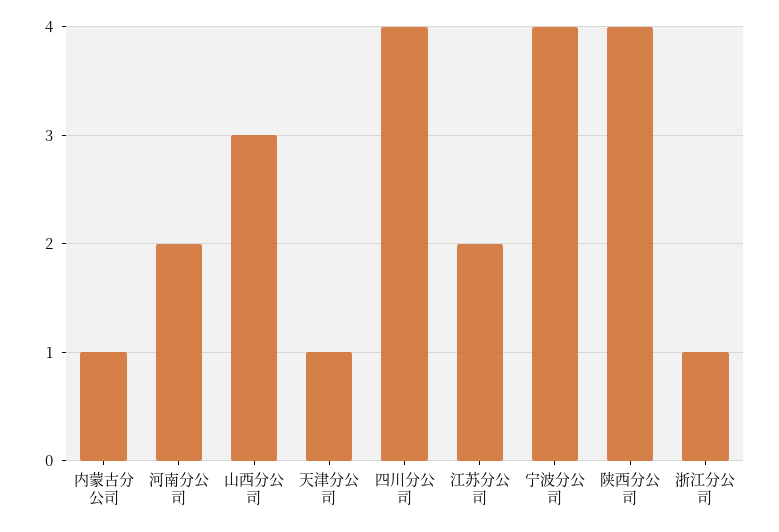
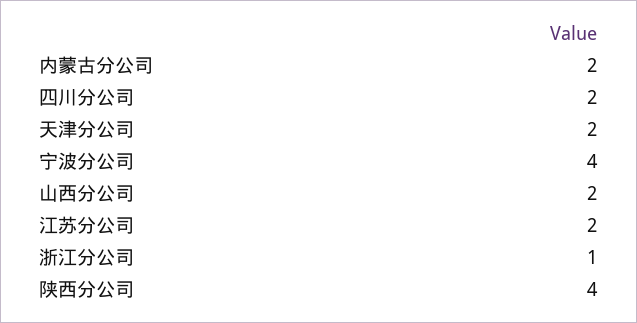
内蒙古分公司: 1 -> 2
河南分公司: 2 -> none
山西分公司: 3 -> 2
天津分公司: 1 -> 2
四川分公司: 4 -> 2

